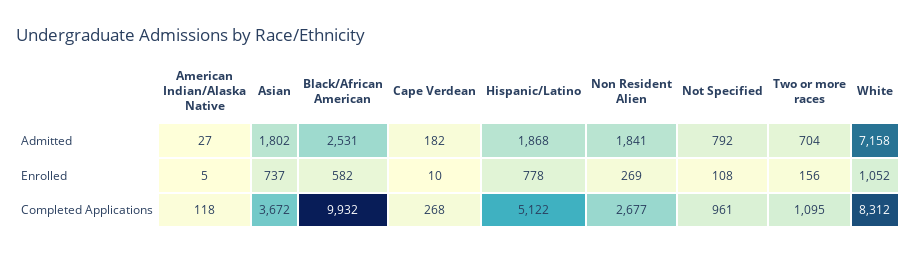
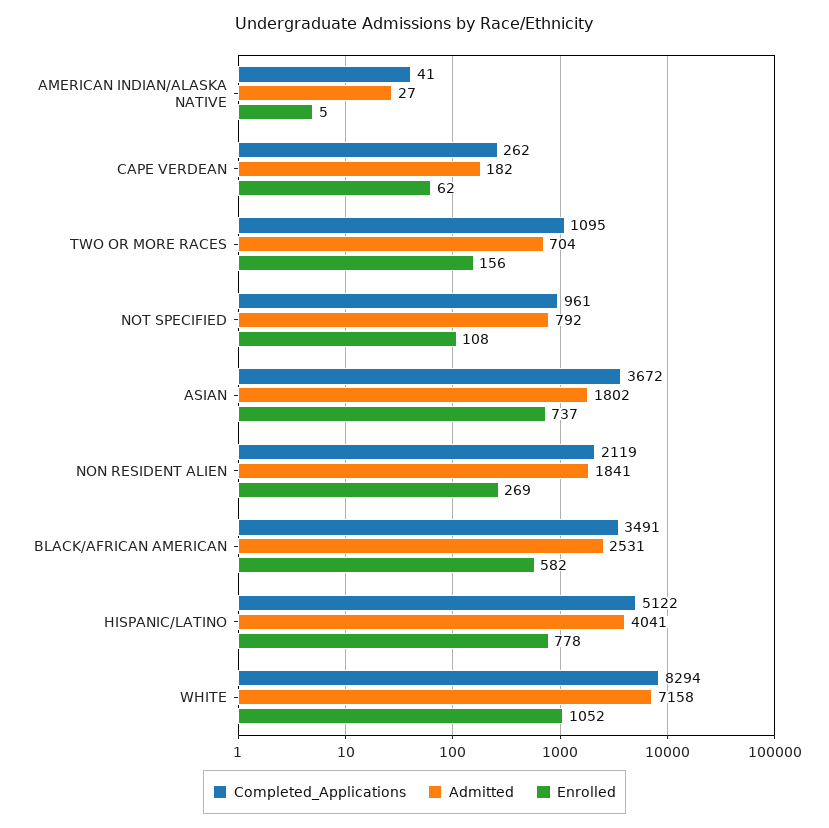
Admitted, Hispanic/Latino: 1868 -> 4041
Enrolled, Cape Verdean: 10 -> 62
Completed Applications, American Indian/Alaska Native: 118 -> 41
Completed Applications, Black/African American: 9932 -> 3491
Completed Applications, Cape Verdean: 268 -> 262
Completed Applications, Non Resident Alien: 2677 -> 2119
Completed Applications, White: 8312 -> 8294

